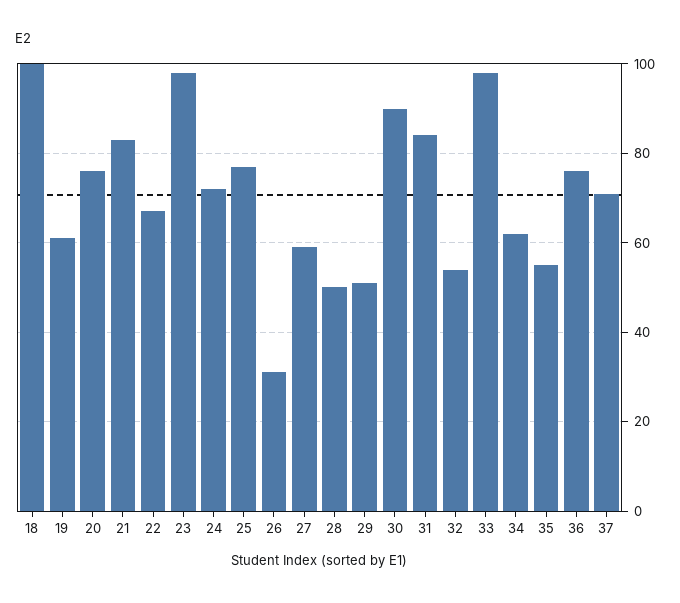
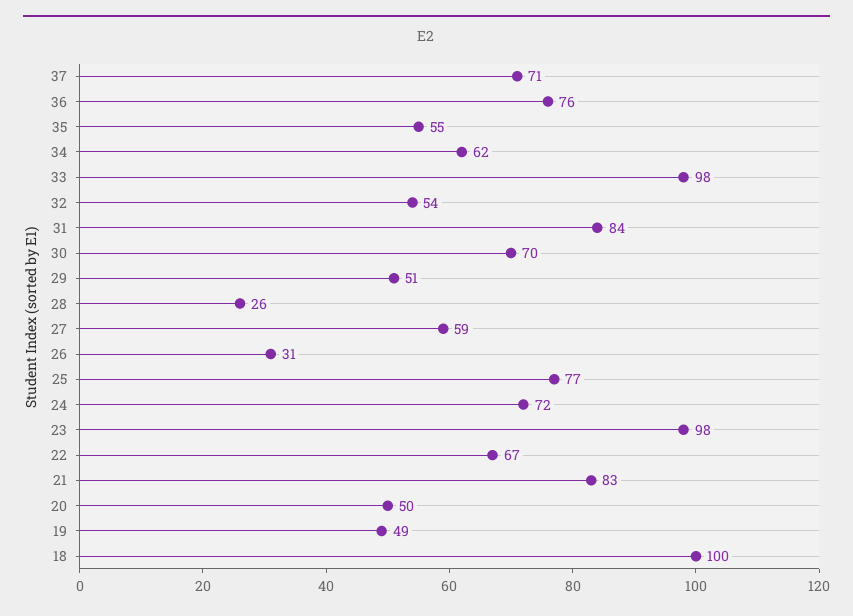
19: 60 -> 49
20: 75 -> 50
28: 50 -> 26
30: 90 -> 70

